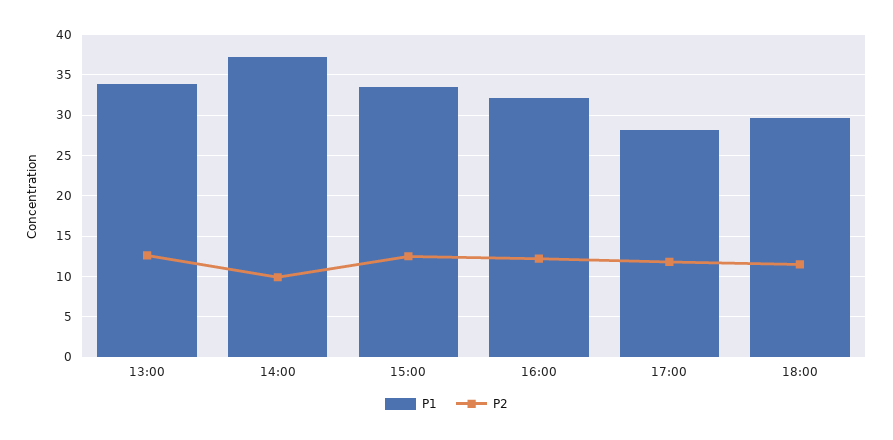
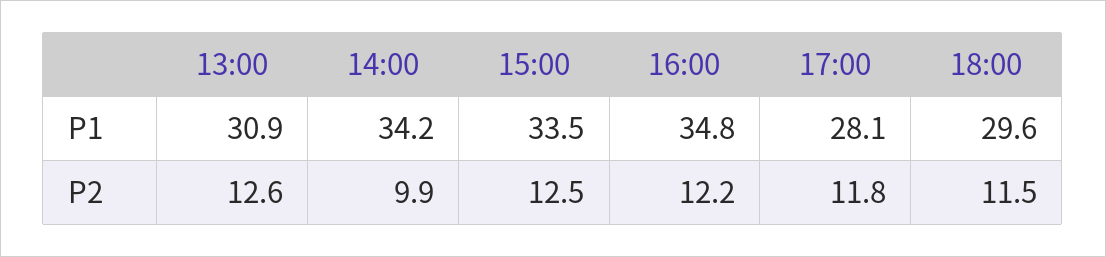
P1, 13:00: 34 -> 30.9
P1, 14:00: 37 -> 34.2
P1, 16:00: 32 -> 34.8

